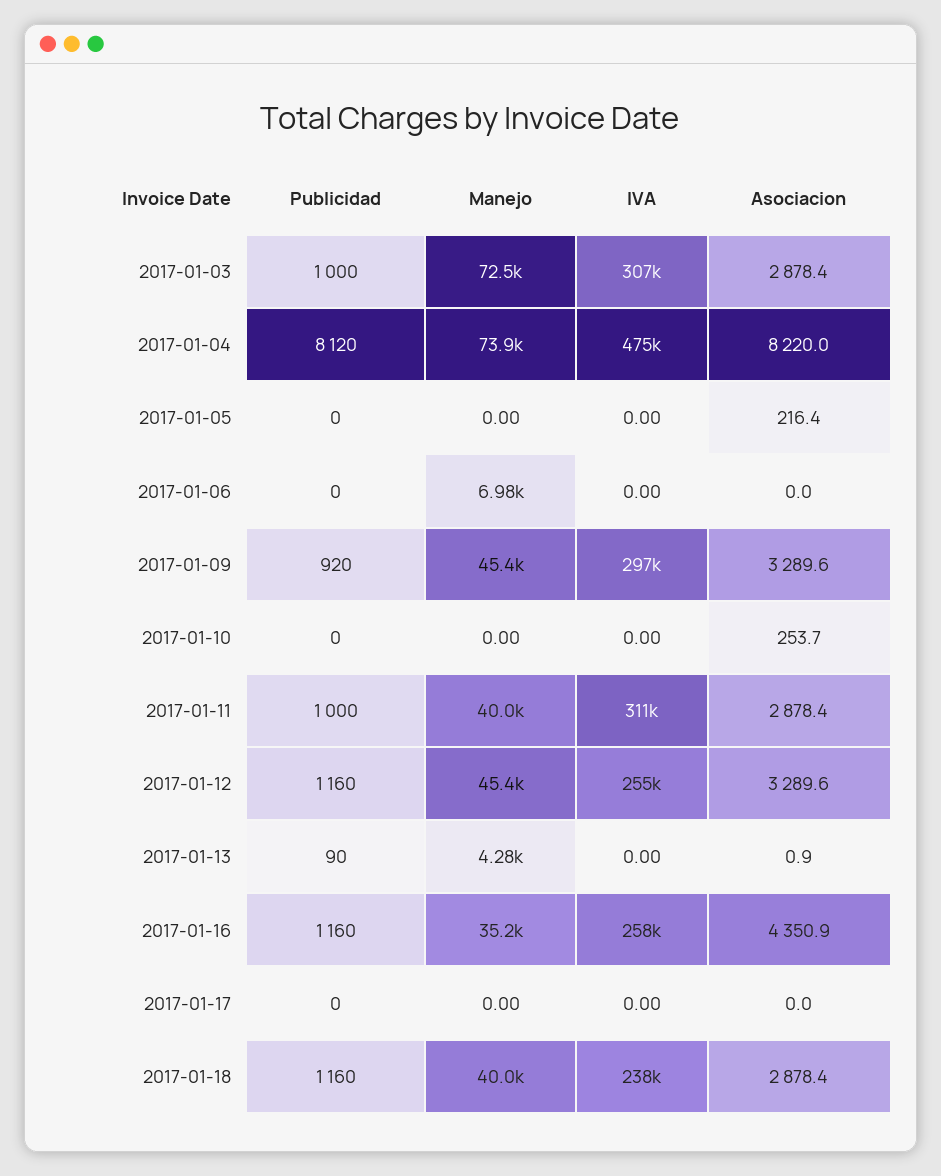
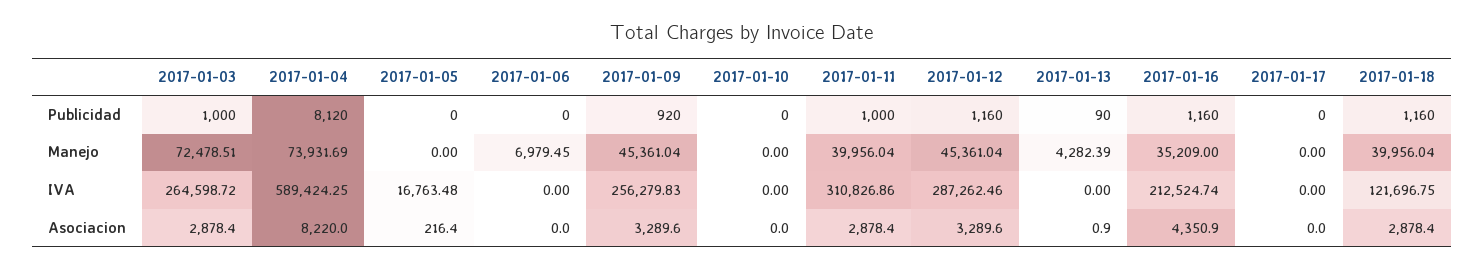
IVA, 2017-01-03: 307000 -> 264598.72
IVA, 2017-01-04: 475000 -> 589424.25
IVA, 2017-01-05: 0 -> 16763.48
IVA, 2017-01-09: 297000 -> 256279.83
Asociacion, 2017-01-10: 253.7 -> 0
IVA, 2017-01-12: 255000 -> 287262.46
IVA, 2017-01-16: 258000 -> 212524.74
IVA, 2017-01-18: 238000 -> 121696.75

